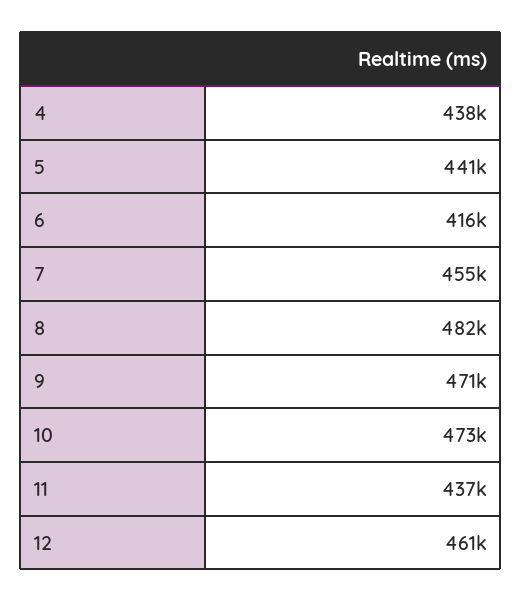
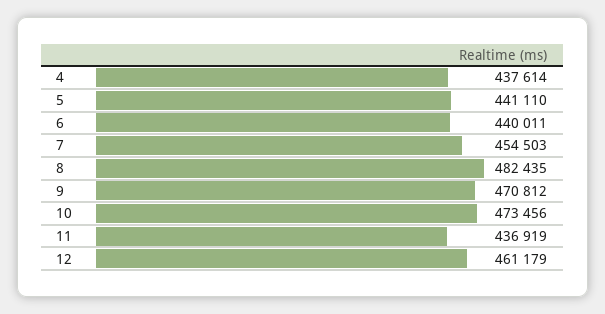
6: 416000 -> 440011

